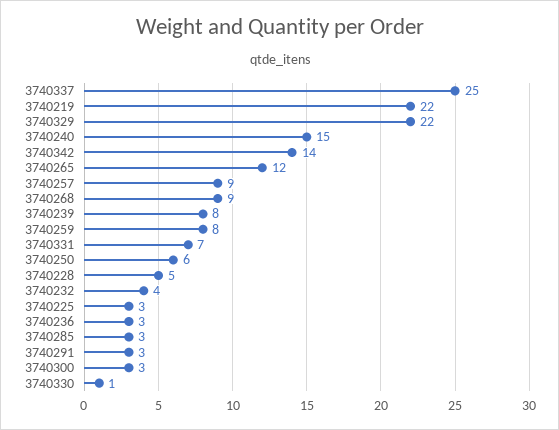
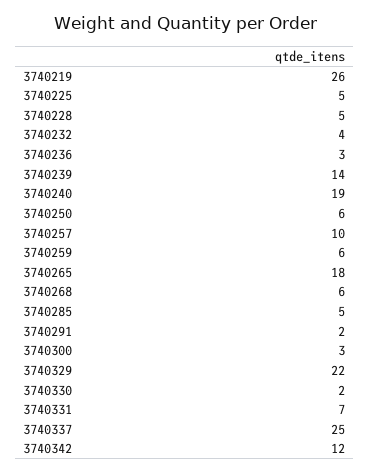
3740219: 22 -> 26
3740240: 15 -> 19
3740342: 14 -> 12
3740265: 12 -> 18
3740257: 9 -> 10
3740268: 9 -> 6
3740239: 8 -> 14
3740259: 8 -> 6
3740225: 3 -> 5
3740285: 3 -> 5
3740291: 3 -> 2
3740330: 1 -> 2

